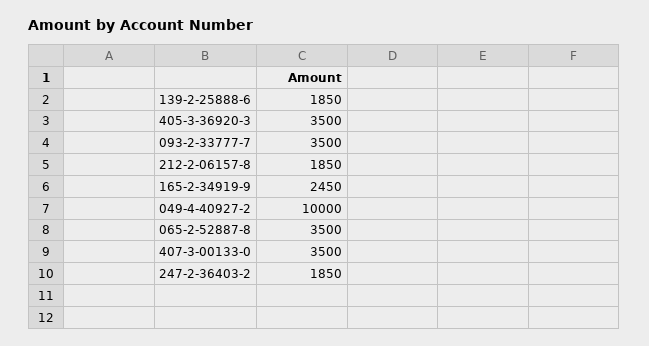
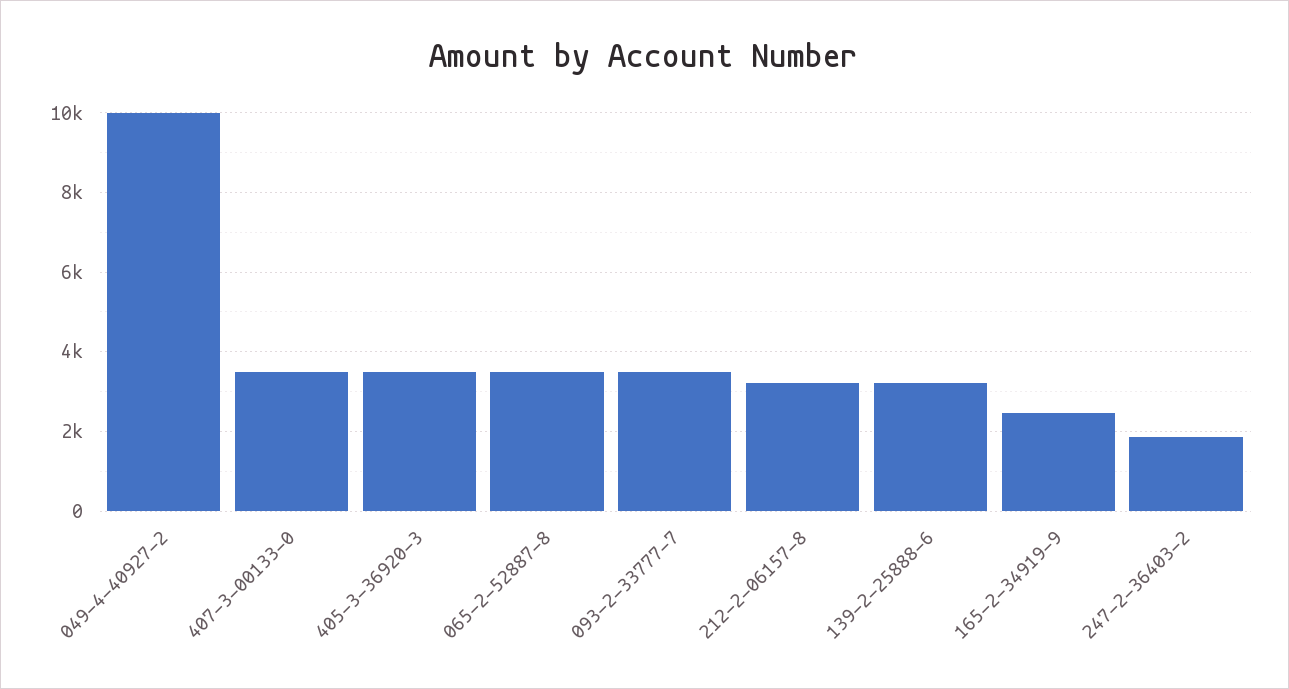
139-2-25888-6: 1850 -> 3200
212-2-06157-8: 1850 -> 3200

